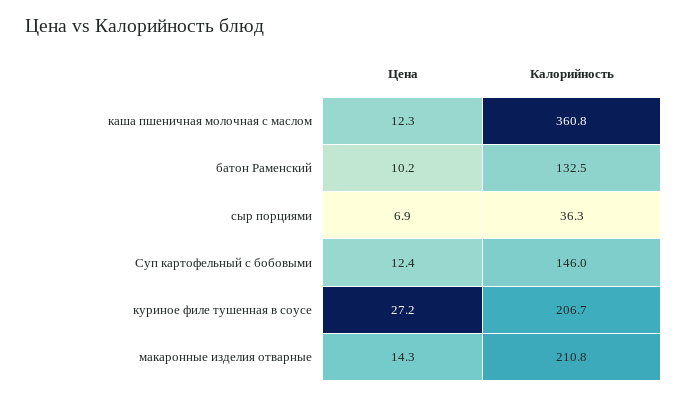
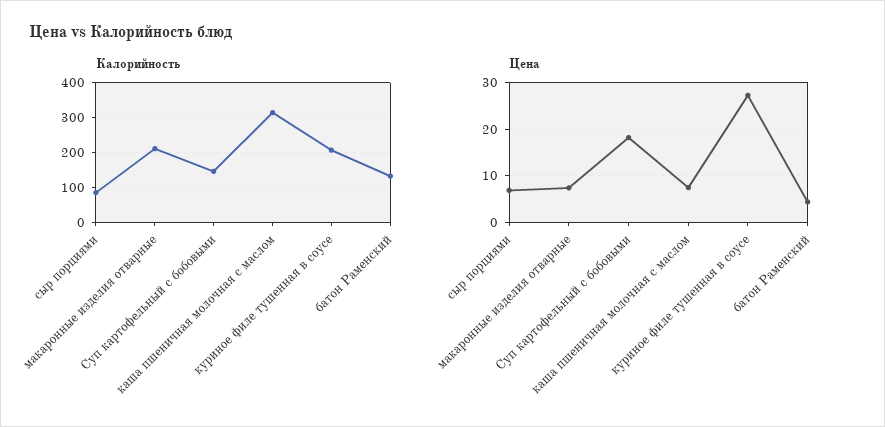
Цена, каша пшеничная молочная с маслом: 12.3 -> 8
Калорийность, каша пшеничная молочная с маслом: 360.8 -> 320
Цена, батон Раменский: 10.2 -> 4
Калорийность, сыр порциями: 36.3 -> 80
Цена, Суп картофельный с бобовыми: 12.4 -> 18
Цена, макаронные изделия отварные: 14.3 -> 8

